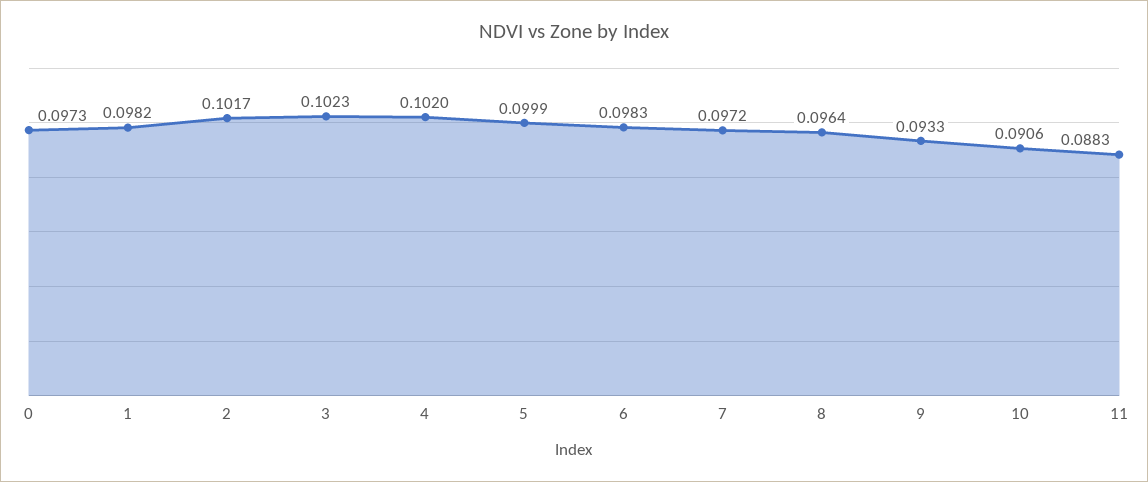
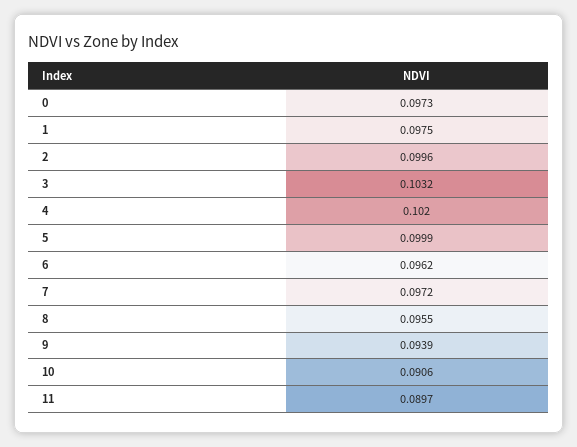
1: 0.0982 -> 0.0975
2: 0.1017 -> 0.0996
3: 0.1023 -> 0.1032
6: 0.0983 -> 0.0962
8: 0.0964 -> 0.0955
9: 0.0933 -> 0.0939
11: 0.0883 -> 0.0897

